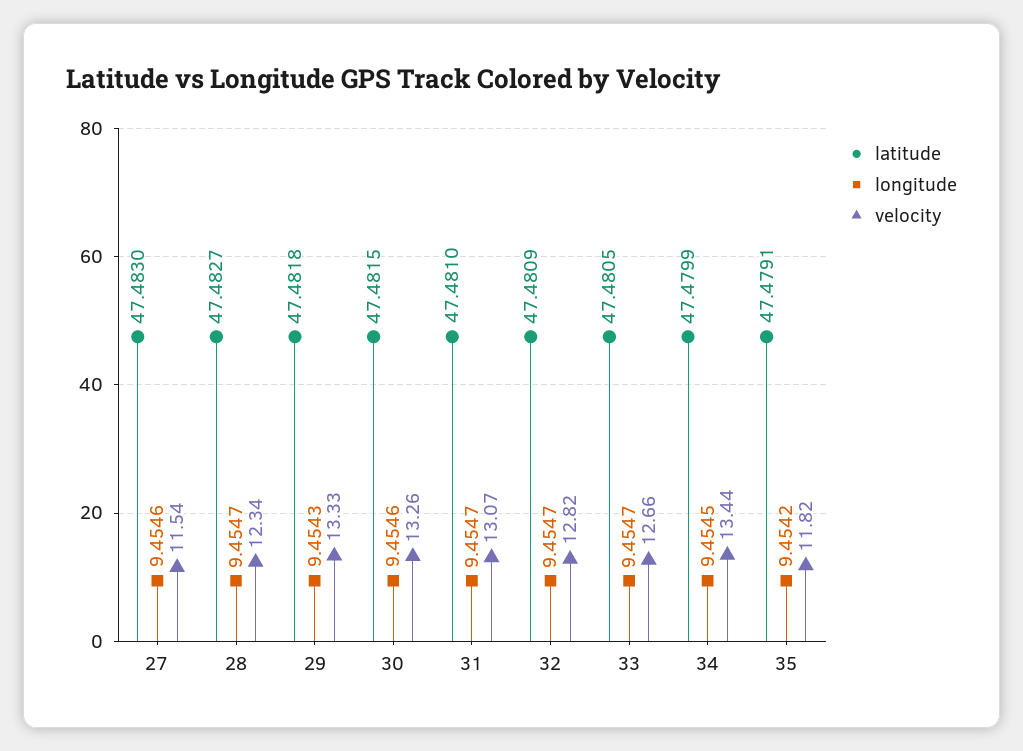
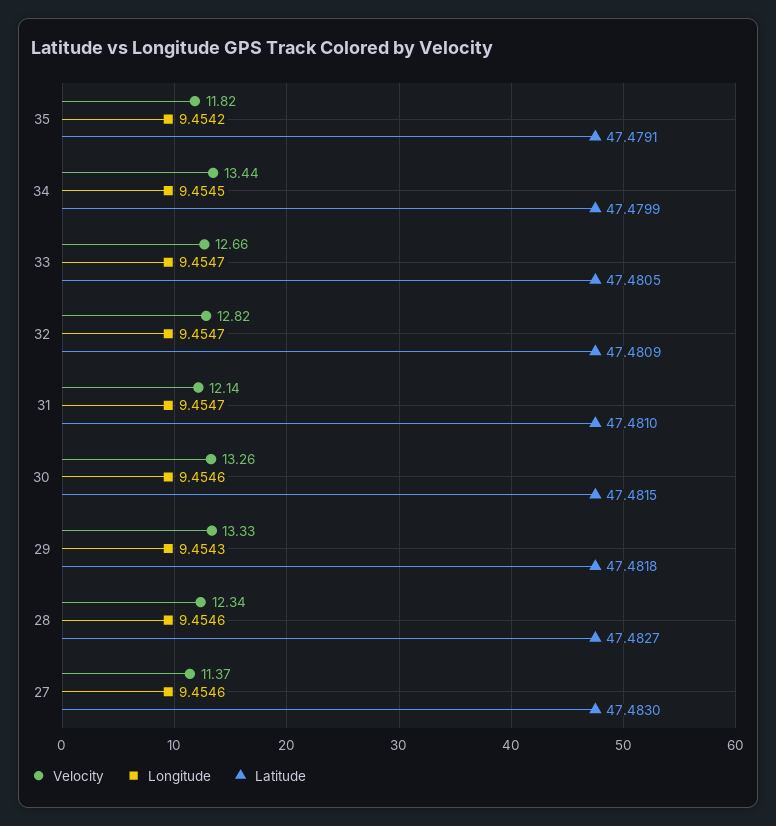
velocity, 27: 11.54 -> 11.37
longitude, 28: 9.4547 -> 9.4546
velocity, 31: 13.07 -> 12.14

